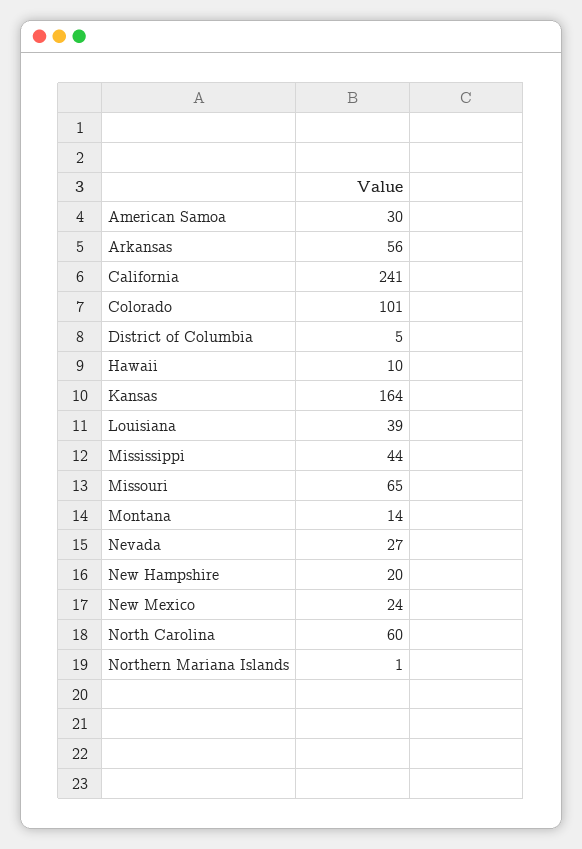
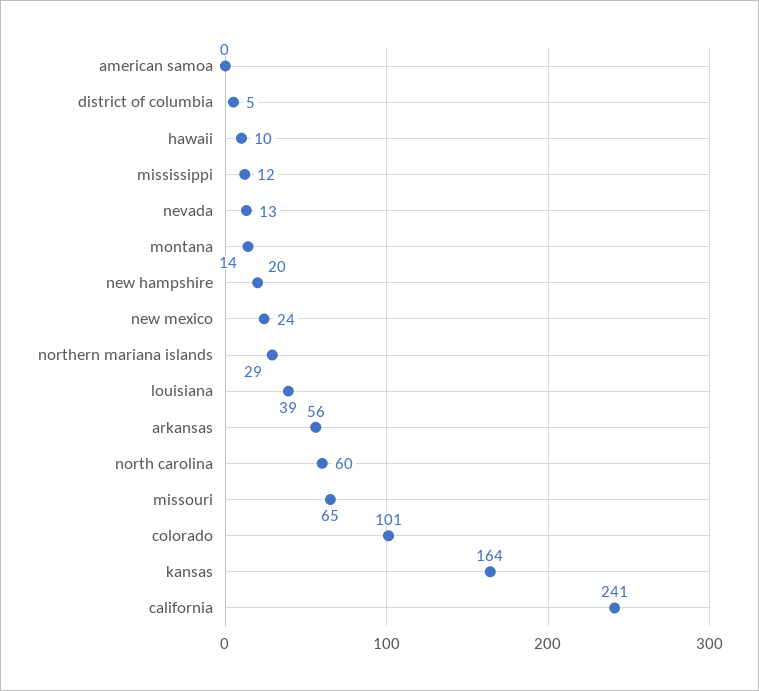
American Samoa: 30 -> 0
Mississippi: 44 -> 12
Nevada: 27 -> 13
Northern Mariana Islands: 1 -> 29

